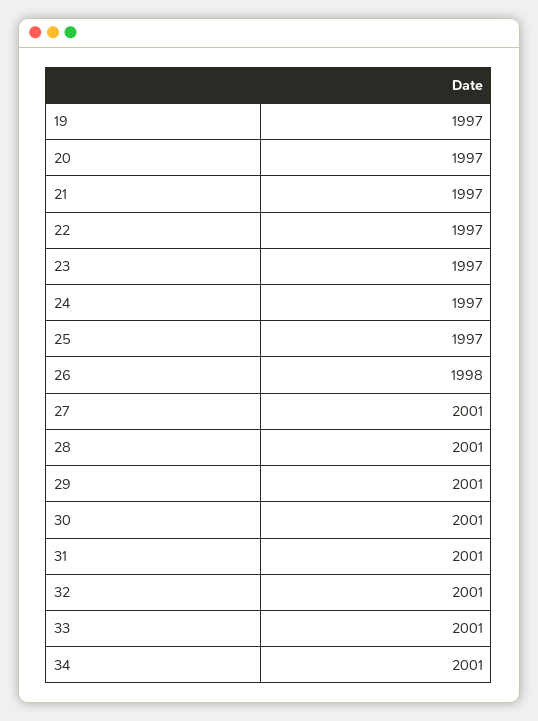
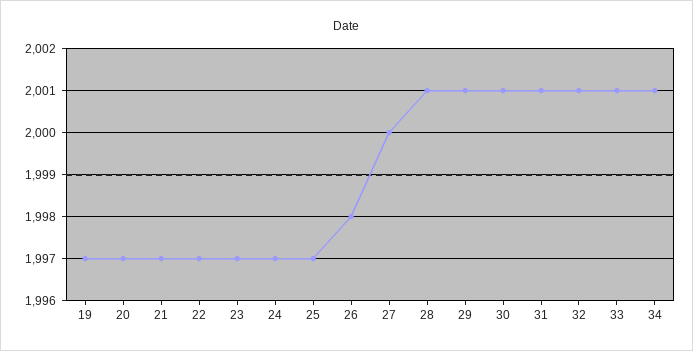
27: 2001 -> 2000

